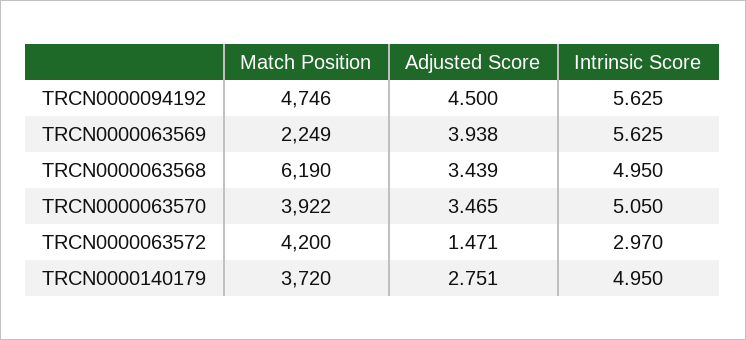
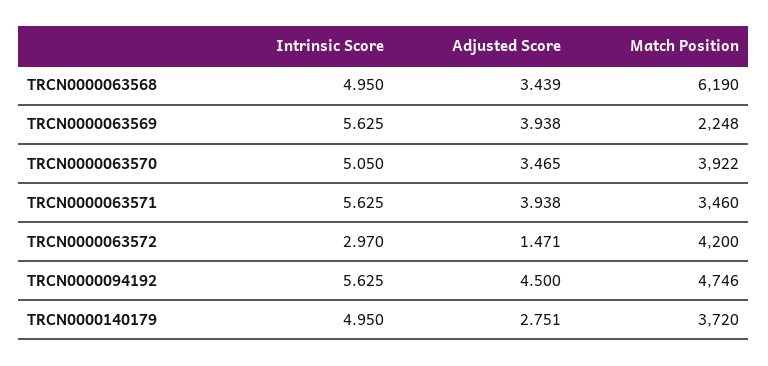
Match Position, TRCN0000063569: 2249 -> 2248
Intrinsic Score, TRCN0000063571: none -> 5.625
Adjusted Score, TRCN0000063571: none -> 3.938
Match Position, TRCN0000063571: none -> 3460

